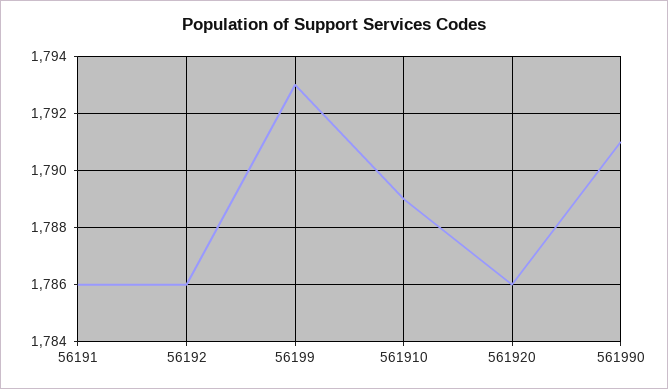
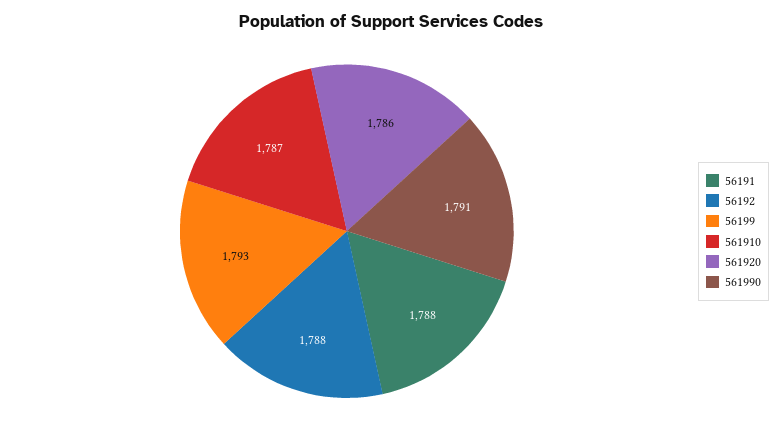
56191: 1786 -> 1788
56192: 1786 -> 1788
561910: 1789 -> 1787

